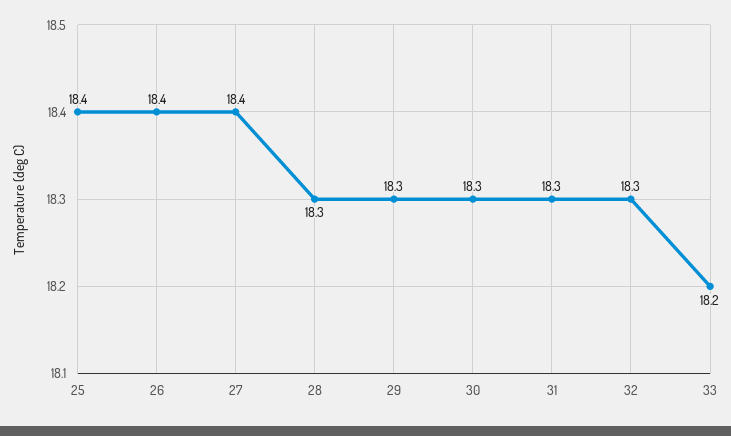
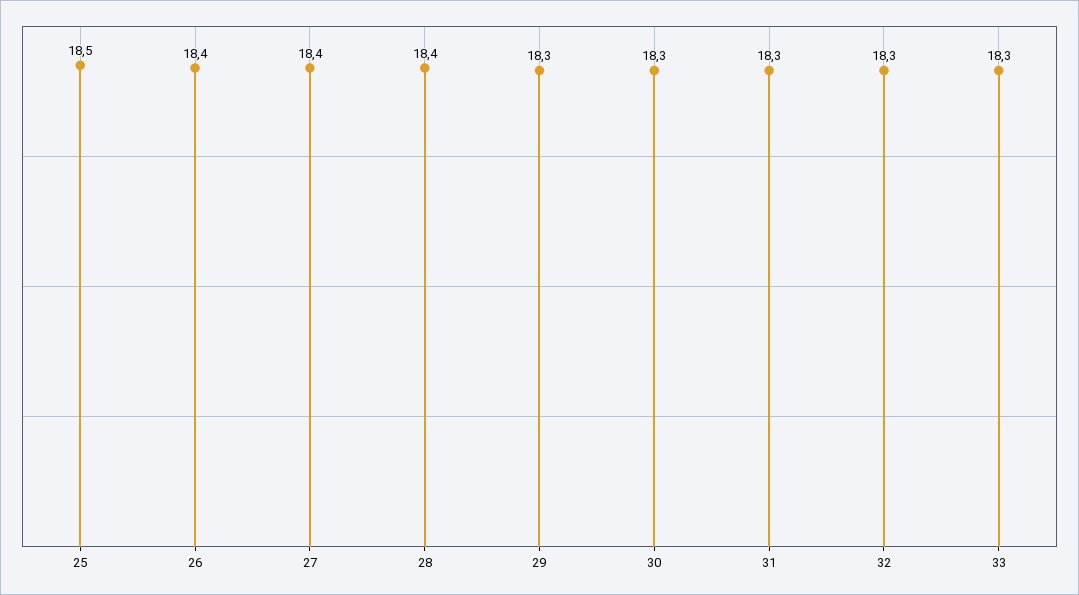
25: 18.4 -> 18.5
28: 18.3 -> 18.4
33: 18.2 -> 18.3

